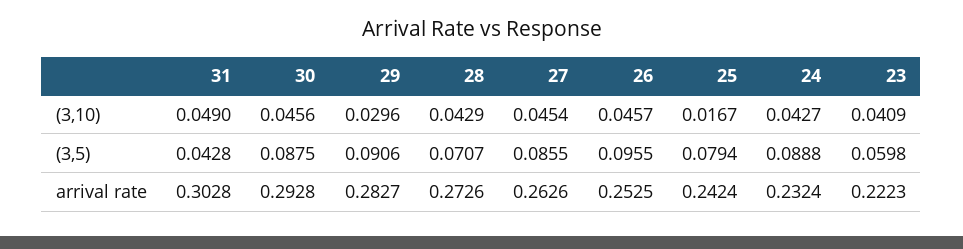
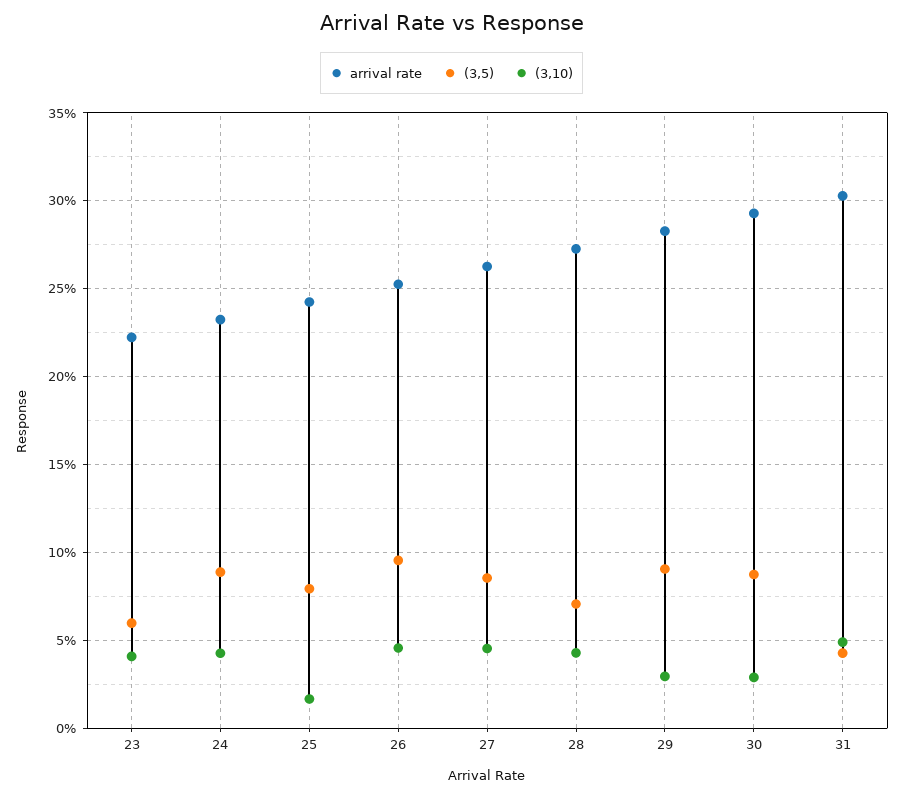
(3,10), 30: 0.0456 -> 0.03

